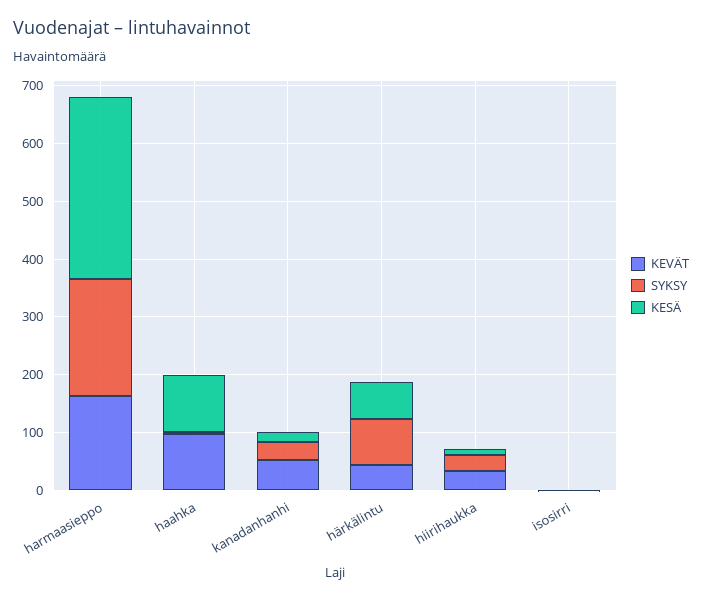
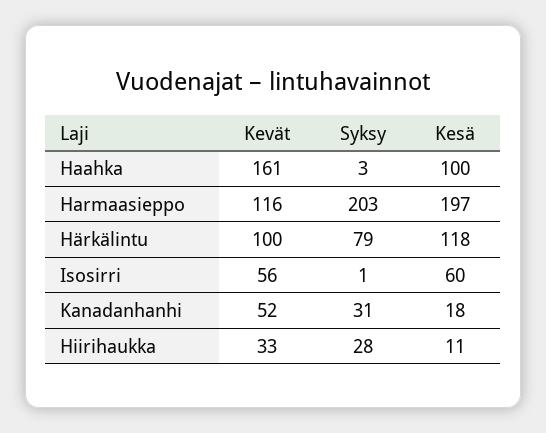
KEVÄT, harmaasieppo: 160 -> 116
KESÄ, harmaasieppo: 320 -> 197
KEVÄT, haahka: 100 -> 161
KEVÄT, härkälintu: 40 -> 100
KESÄ, härkälintu: 60 -> 118
KEVÄT, isosirri: 0 -> 56
KESÄ, isosirri: 0 -> 60

